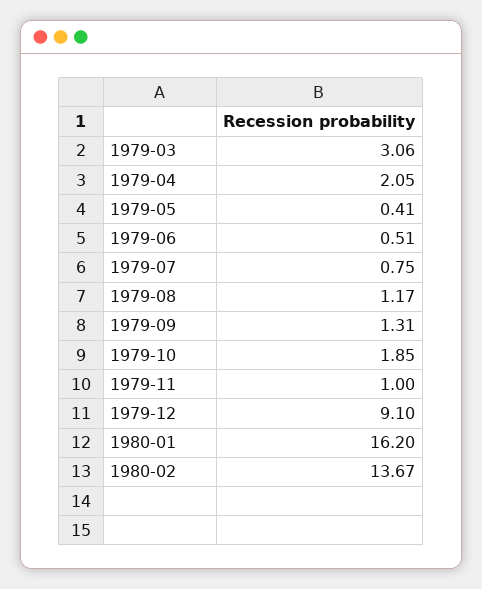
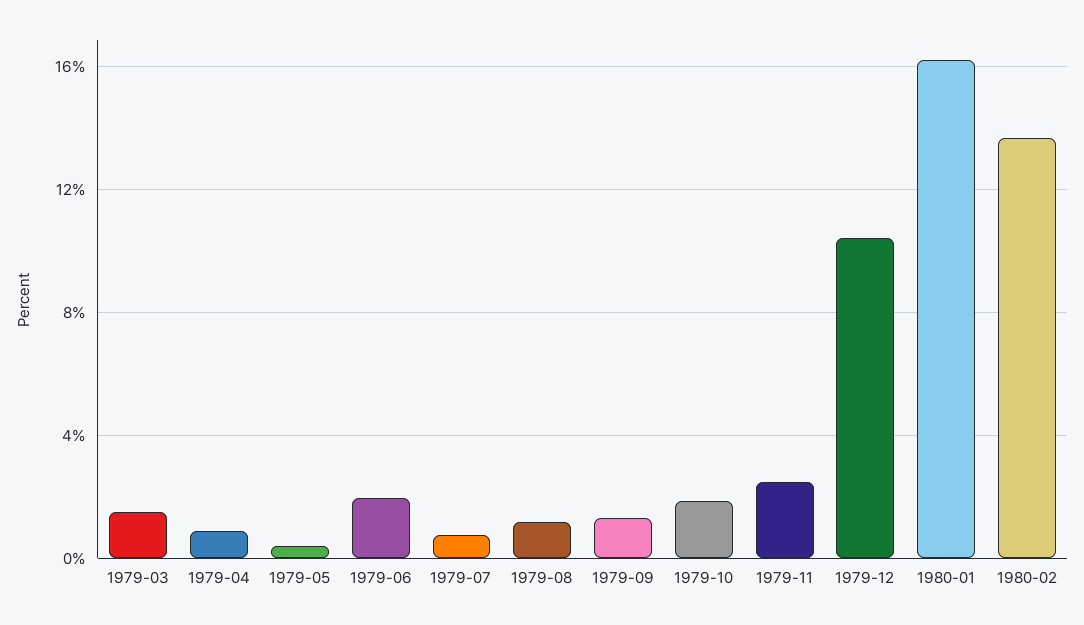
1979-03: 3.06 -> 1.5
1979-04: 2.05 -> 1
1979-06: 0.51 -> 2
1979-11: 1 -> 2.5
1979-12: 9.1 -> 10.5

